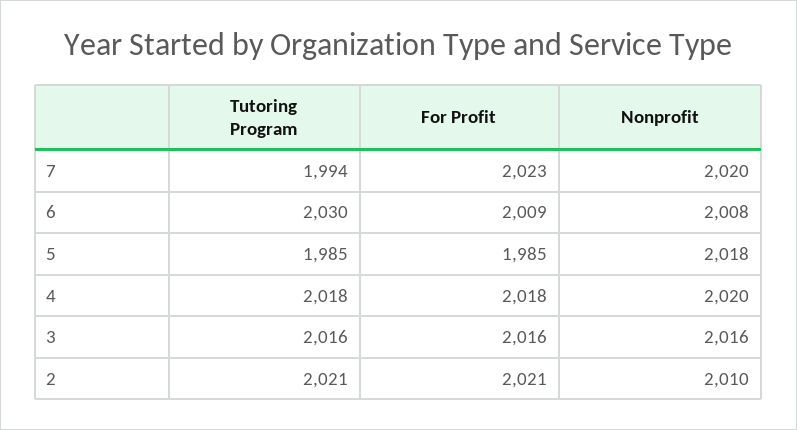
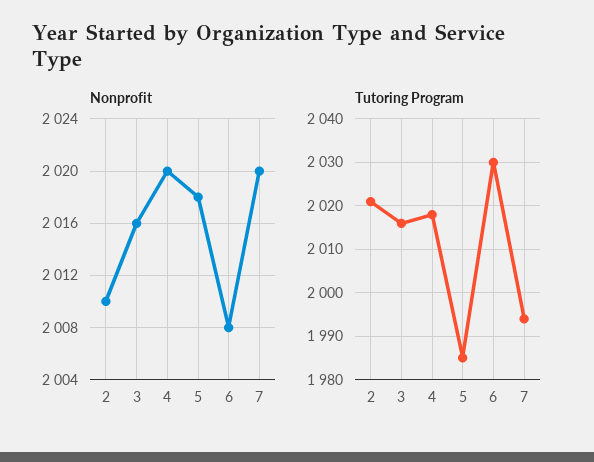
For Profit, 7: 2023 -> none
For Profit, 6: 2009 -> none
For Profit, 5: 1985 -> none
For Profit, 4: 2018 -> none
For Profit, 3: 2016 -> none
For Profit, 2: 2021 -> none

